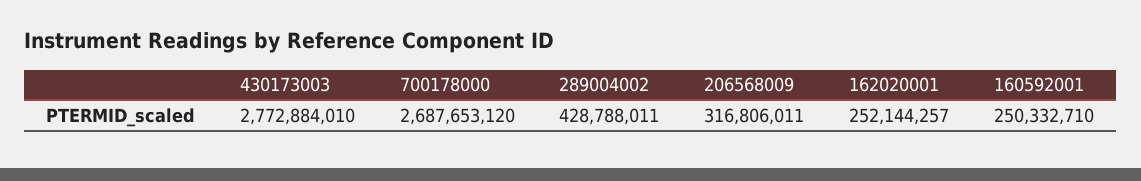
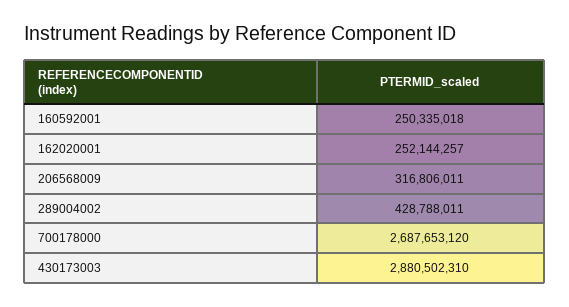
430173003: 2772884010 -> 2880502310
160592001: 250332710 -> 250335018

